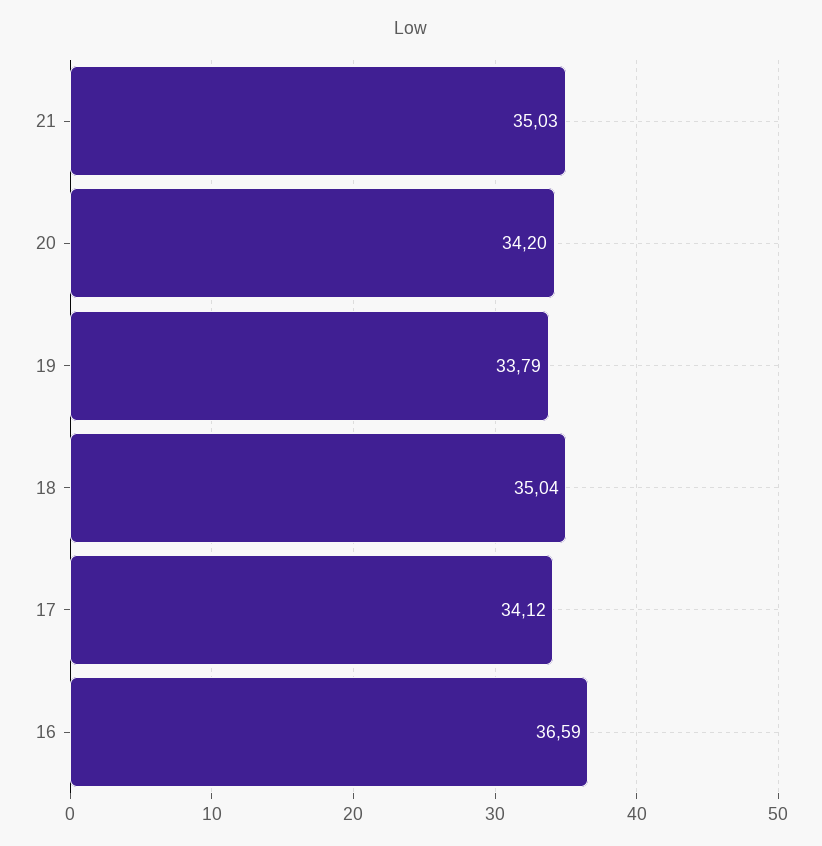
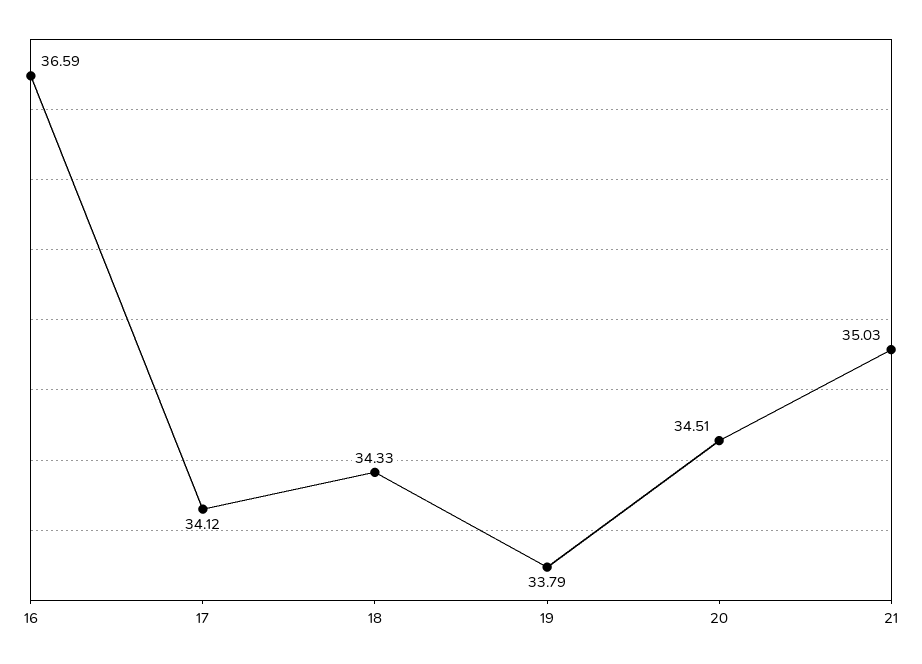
20: 34.2 -> 34.51
18: 35.04 -> 34.33

